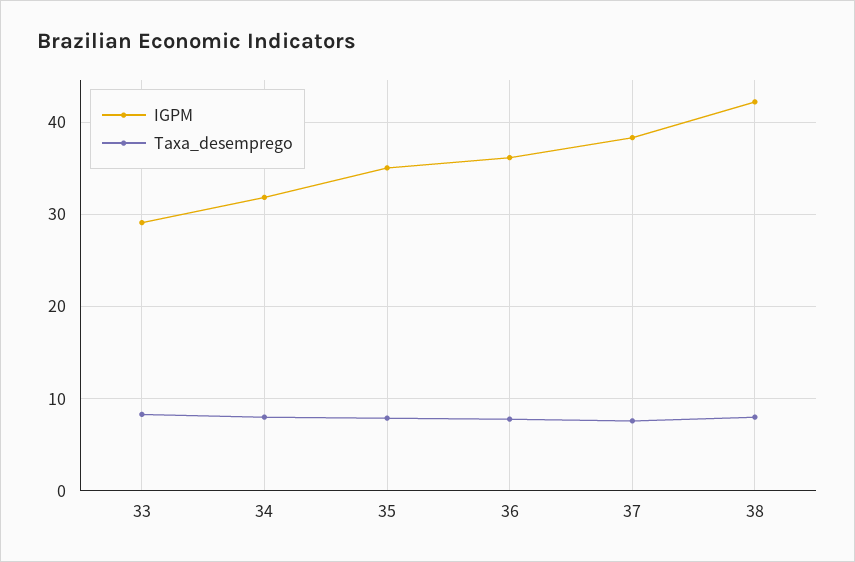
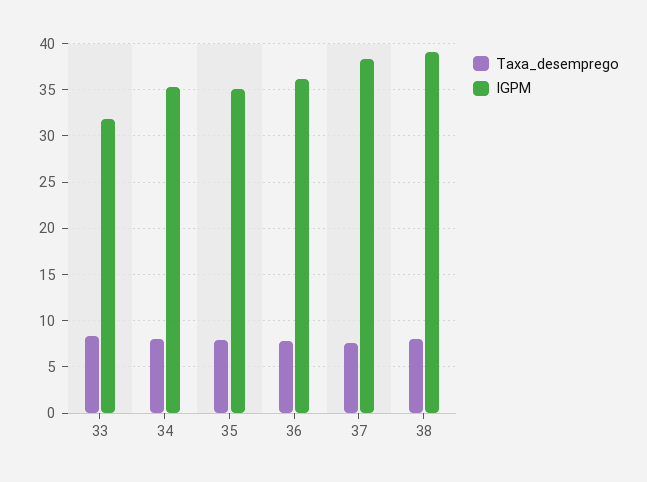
IGPM, 33: 29 -> 32
IGPM, 34: 32 -> 35
IGPM, 38: 42 -> 39

